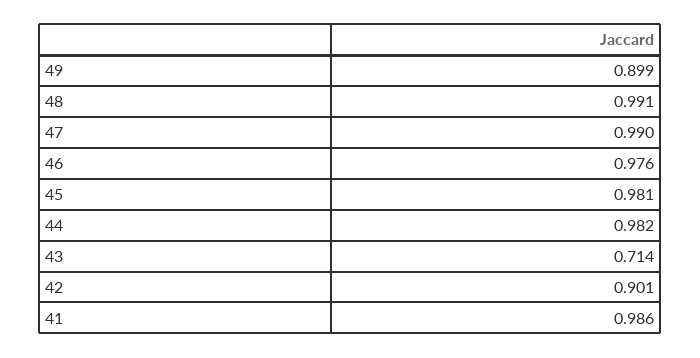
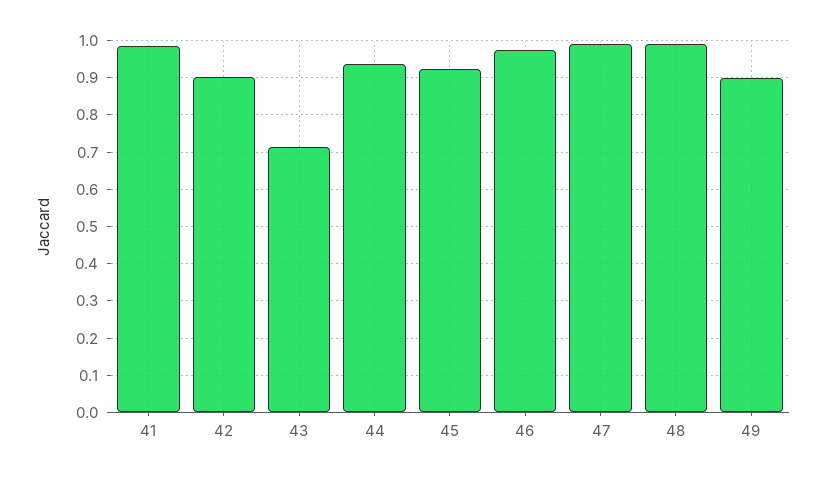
45: 0.981 -> 0.92
44: 0.982 -> 0.94

